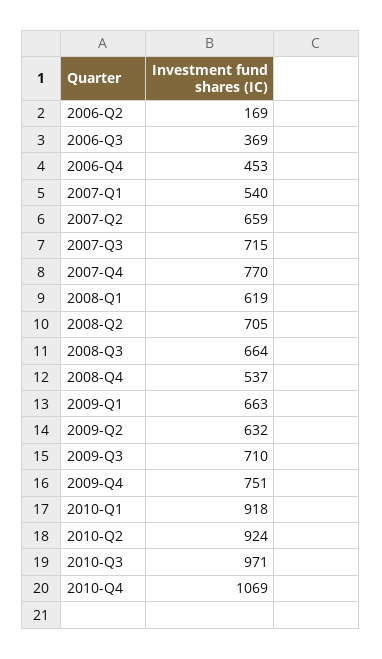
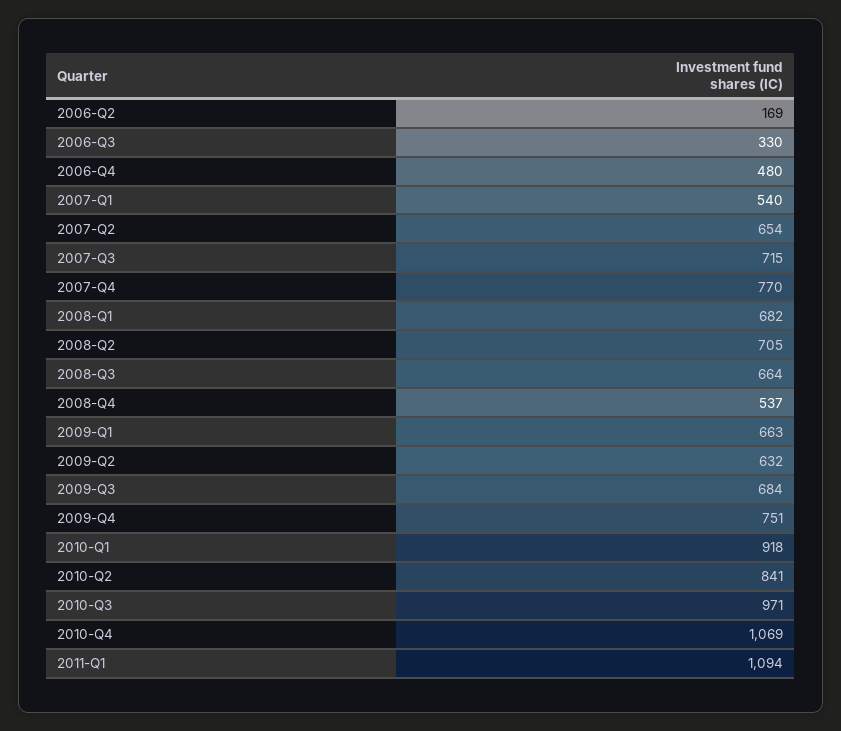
2006-Q3: 369 -> 330
2006-Q4: 453 -> 480
2007-Q2: 659 -> 654
2008-Q1: 619 -> 682
2009-Q3: 710 -> 684
2010-Q2: 924 -> 841
2011-Q1: none -> 1094

